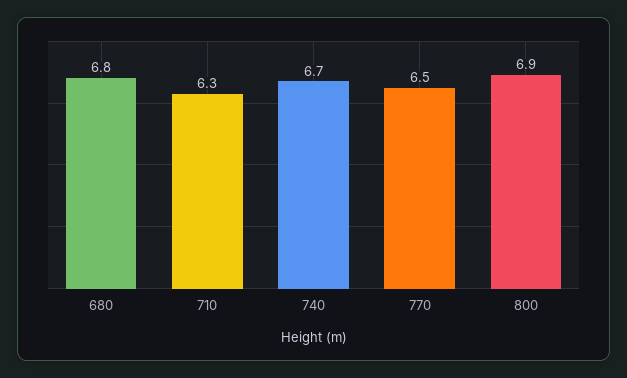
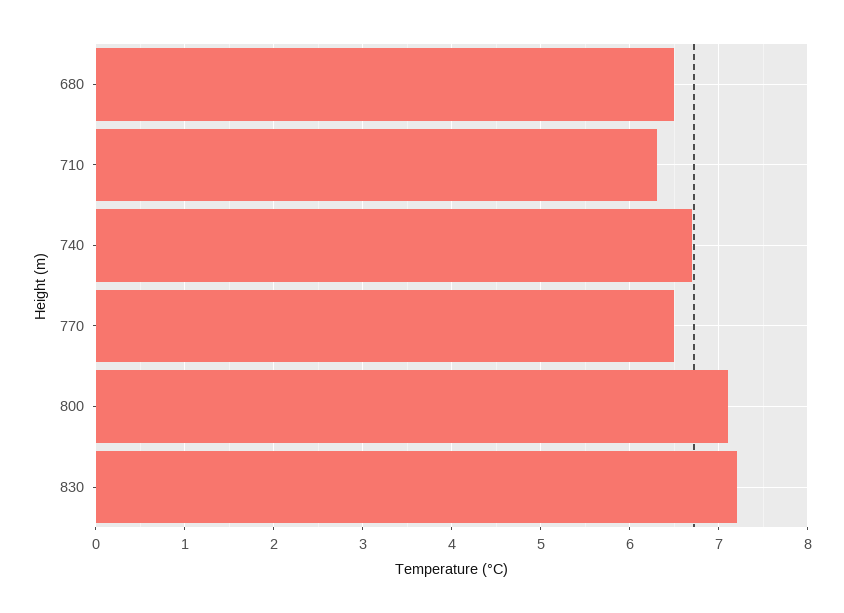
680: 6.8 -> 6.5
800: 6.9 -> 7.1
830: none -> 7.2

